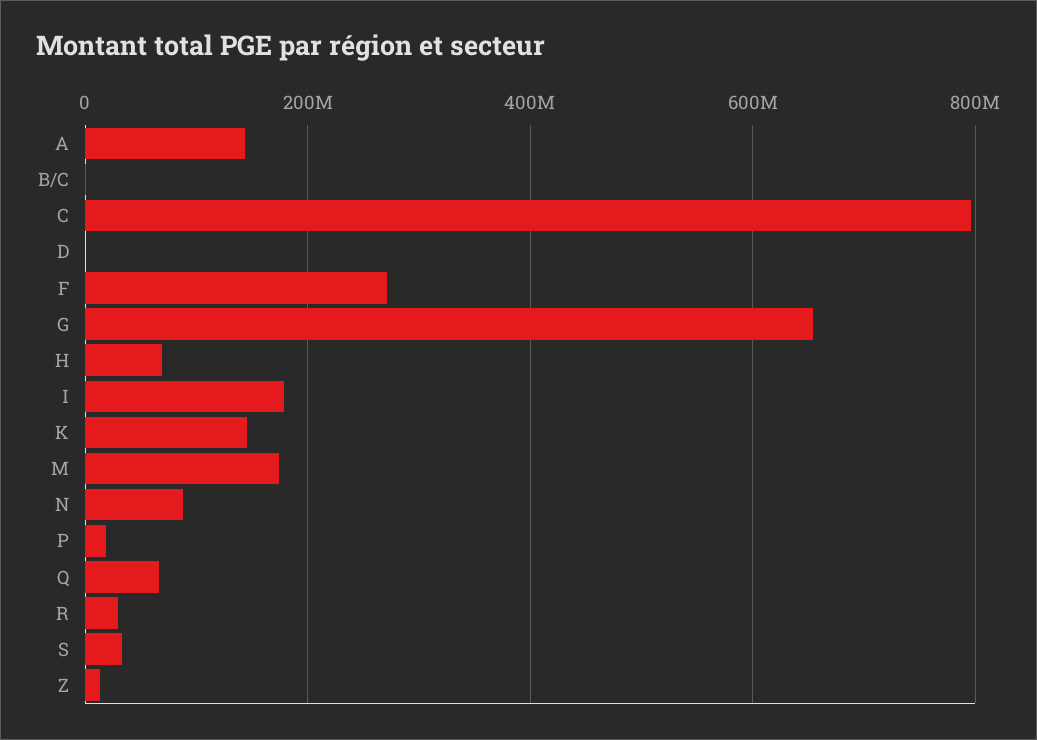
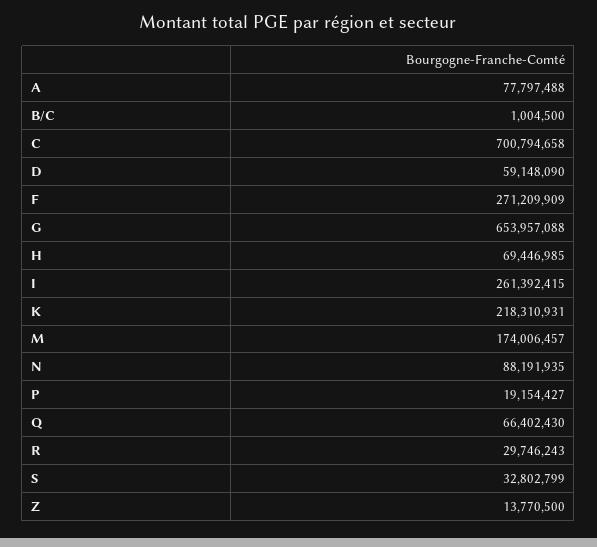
A: 140000000 -> 77797488
C: 800000000 -> 700794658
D: 0 -> 59148090
I: 180000000 -> 261392415
K: 140000000 -> 218310931

